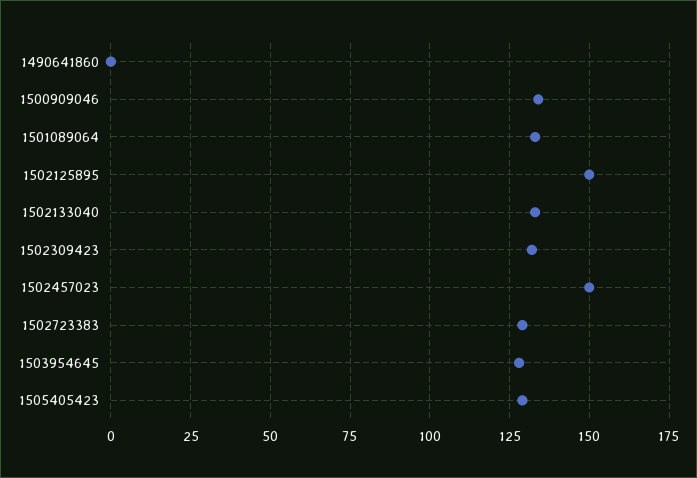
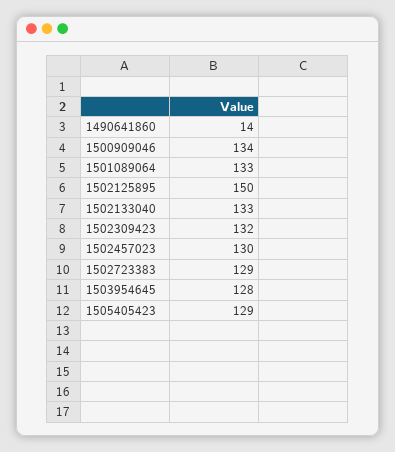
1490641860: 0 -> 14
1502457023: 150 -> 130

